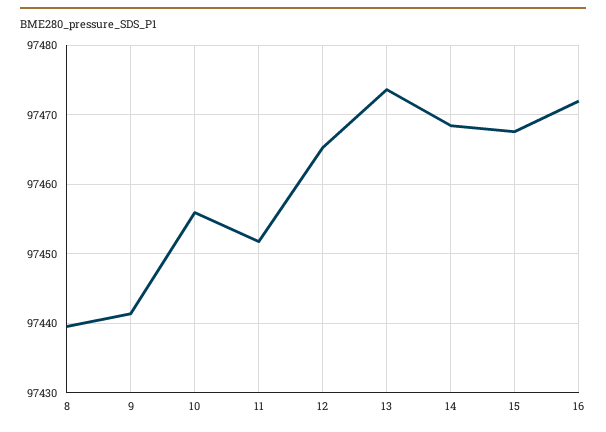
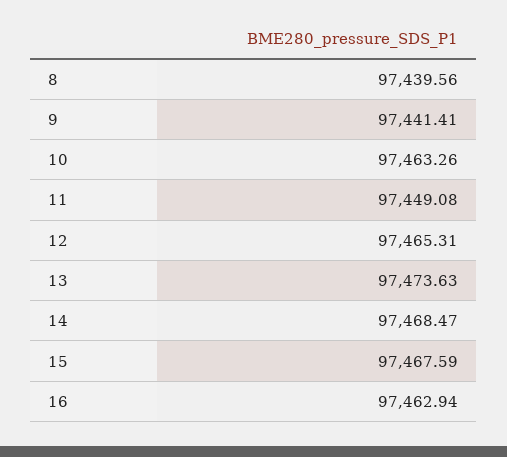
10: 97456 -> 97463.26
11: 97452 -> 97449.08
16: 97472 -> 97462.94

